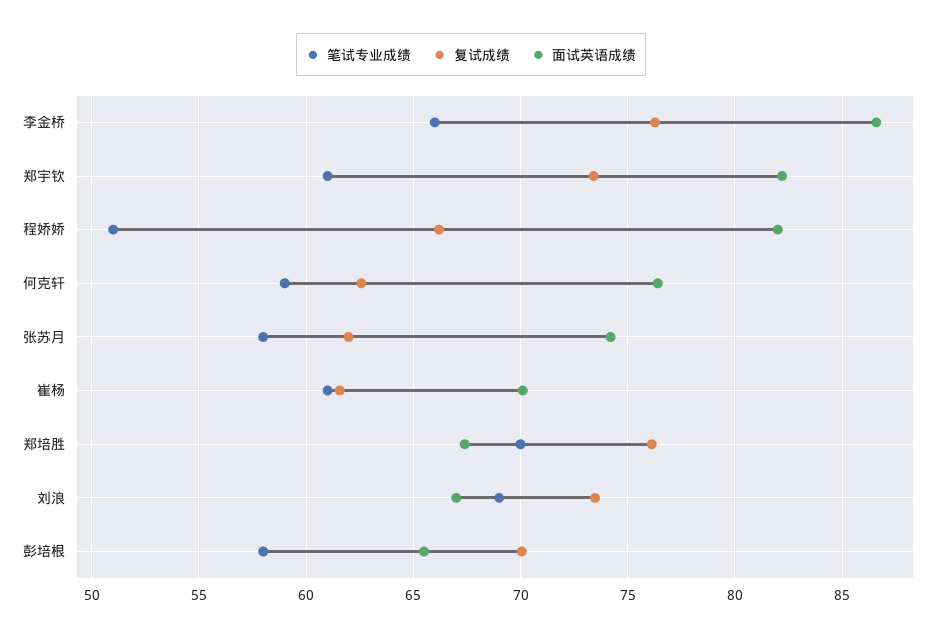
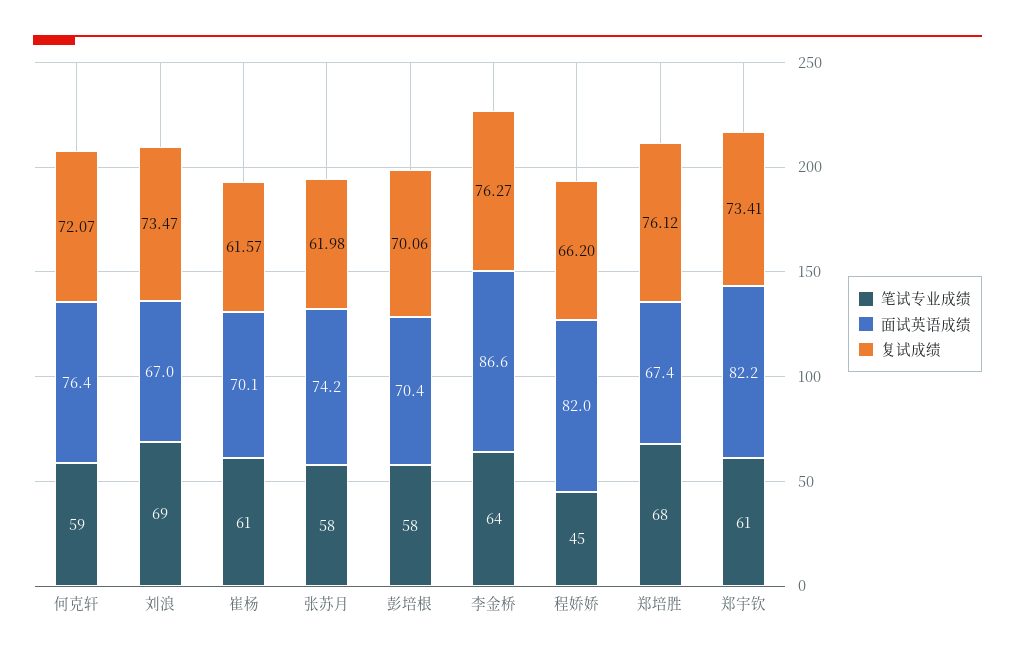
笔试专业成绩, 李金桥: 66 -> 64
笔试专业成绩, 程娇娇: 51 -> 45
复试成绩, 何克轩: 62.5 -> 72.07
笔试专业成绩, 郑培胜: 70 -> 68
面试英语成绩, 彭培根: 65.5 -> 70.4

